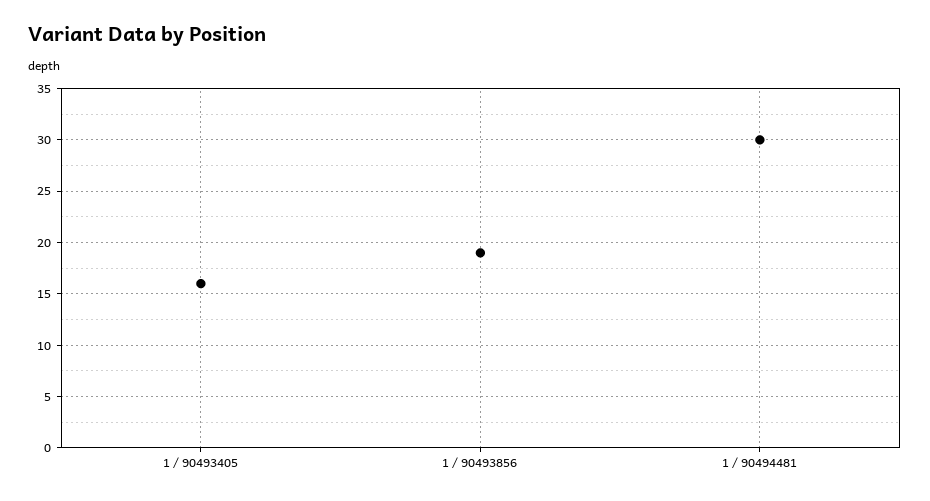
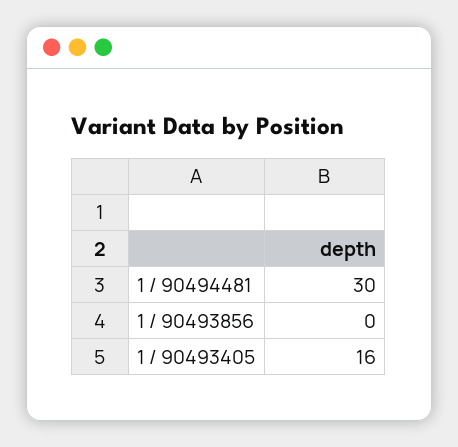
1 / 90493856: 19 -> 0

